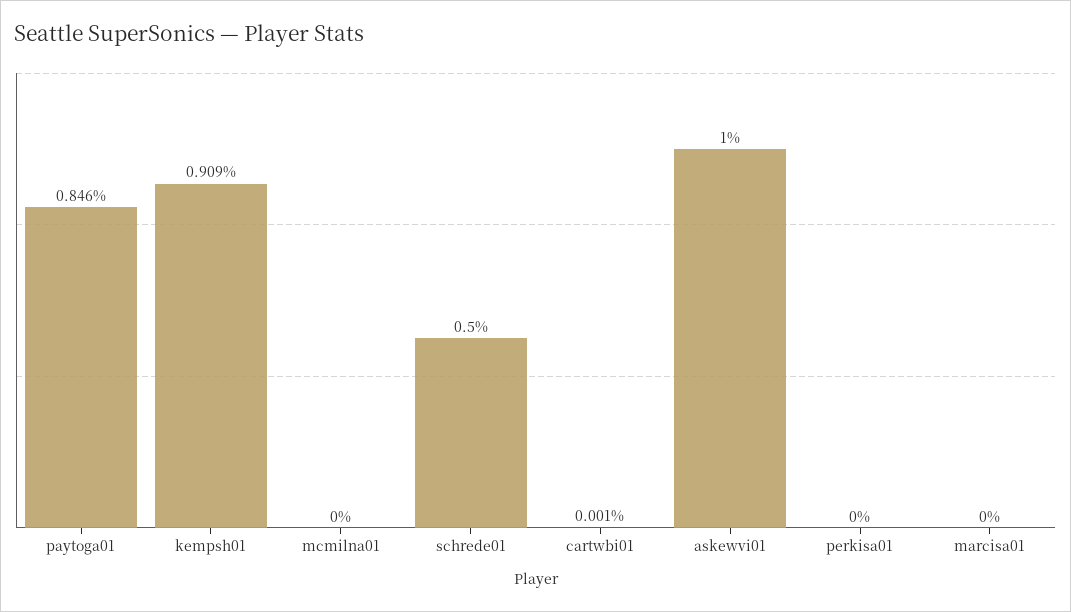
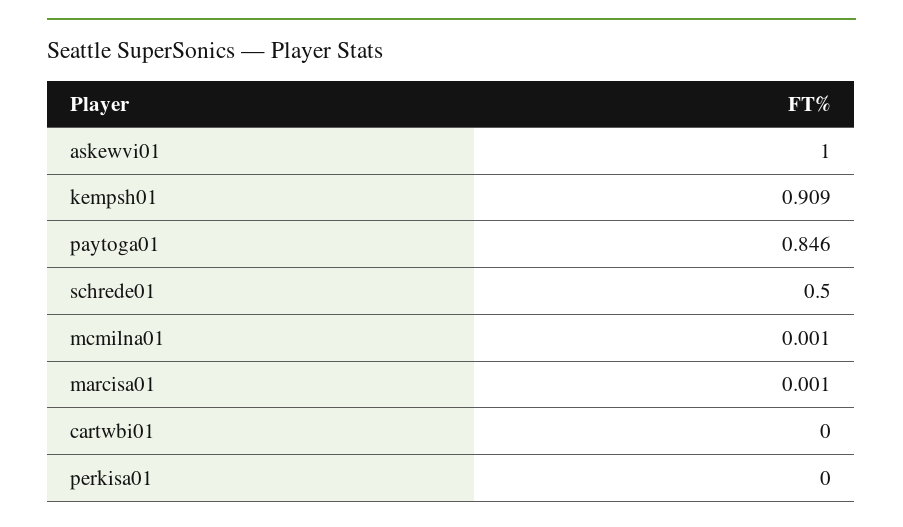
mcmilna01: 0 -> 0.001
cartwbi01: 0.001 -> 0
marcisa01: 0 -> 0.001

